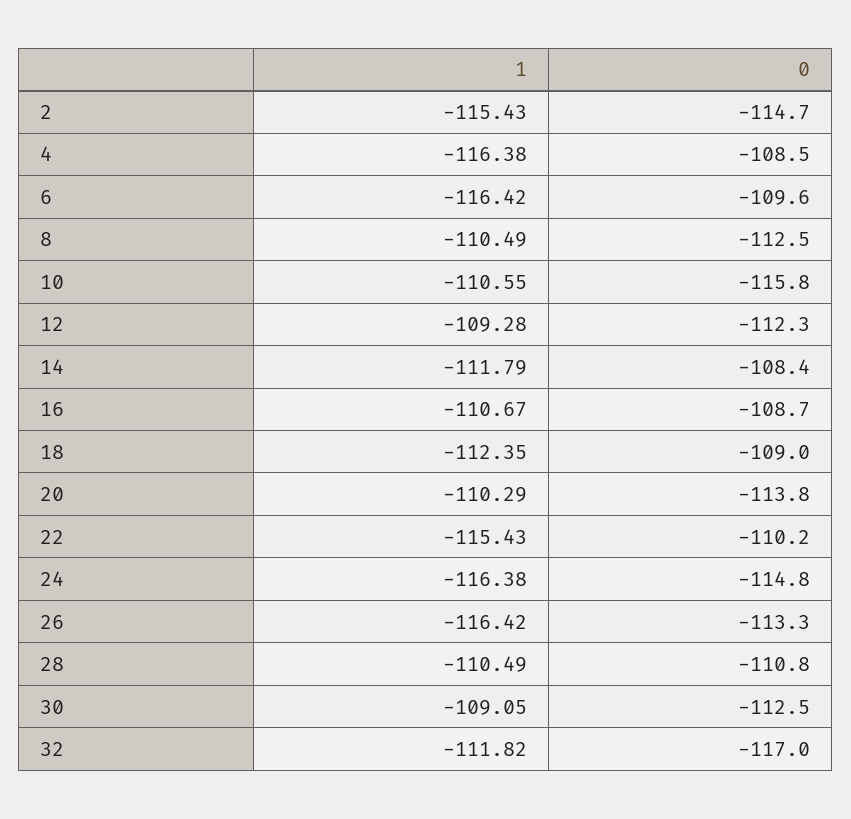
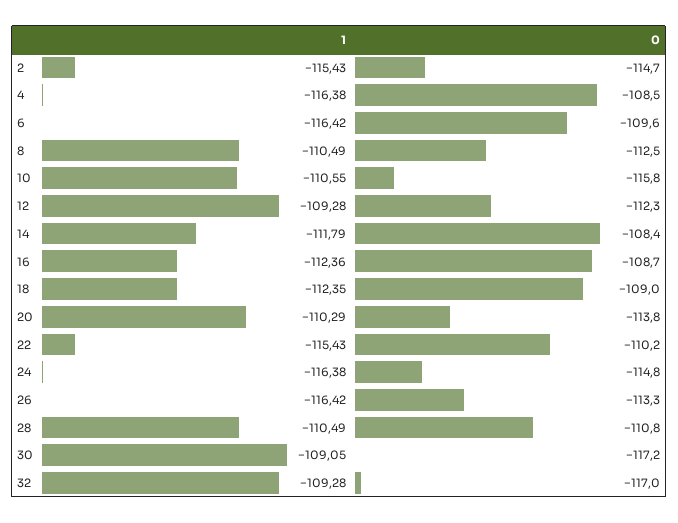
1, 16: -110.67 -> -112.36
0, 30: -112.5 -> -117.2
1, 32: -111.82 -> -109.28

